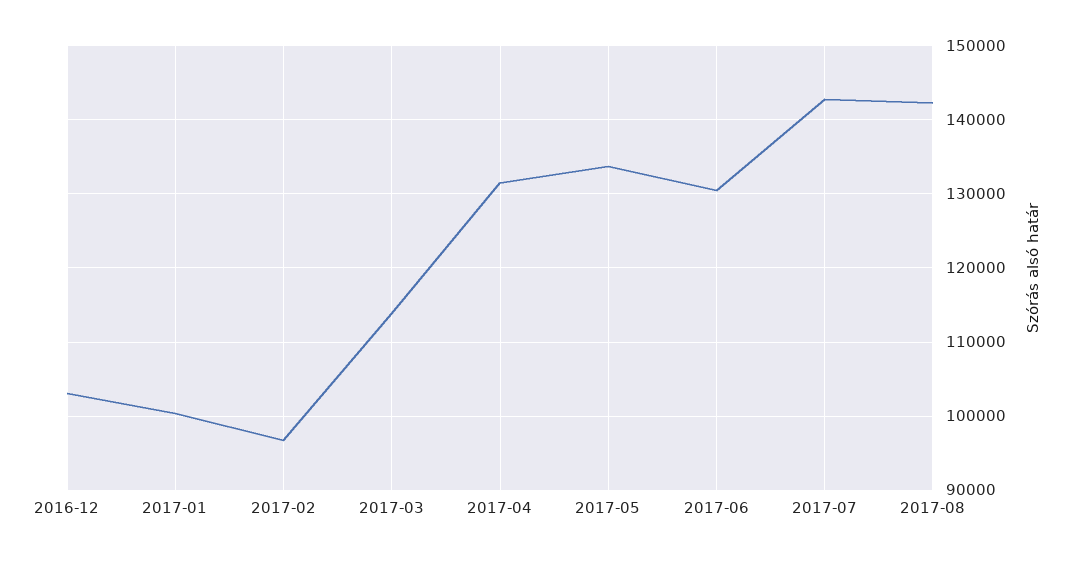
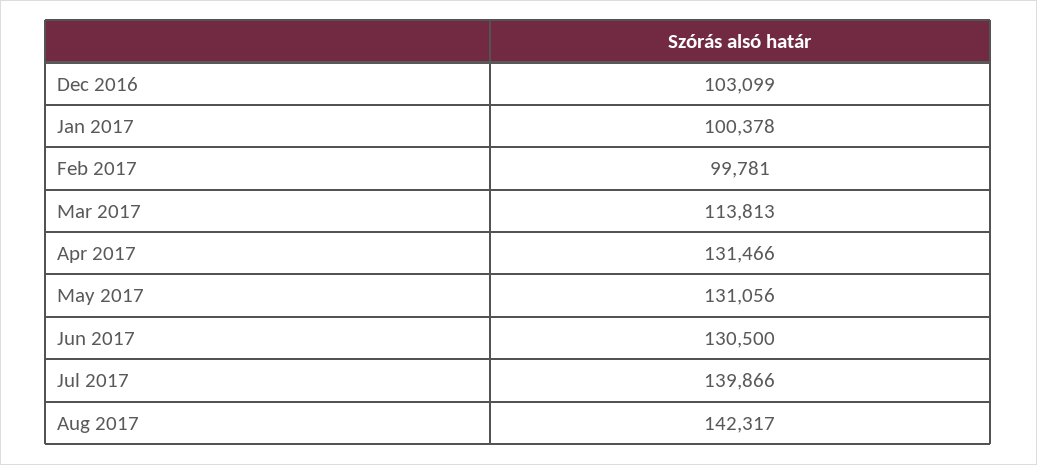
2017-02: 97000 -> 99781
2017-05: 134000 -> 131056
2017-07: 143000 -> 139866

